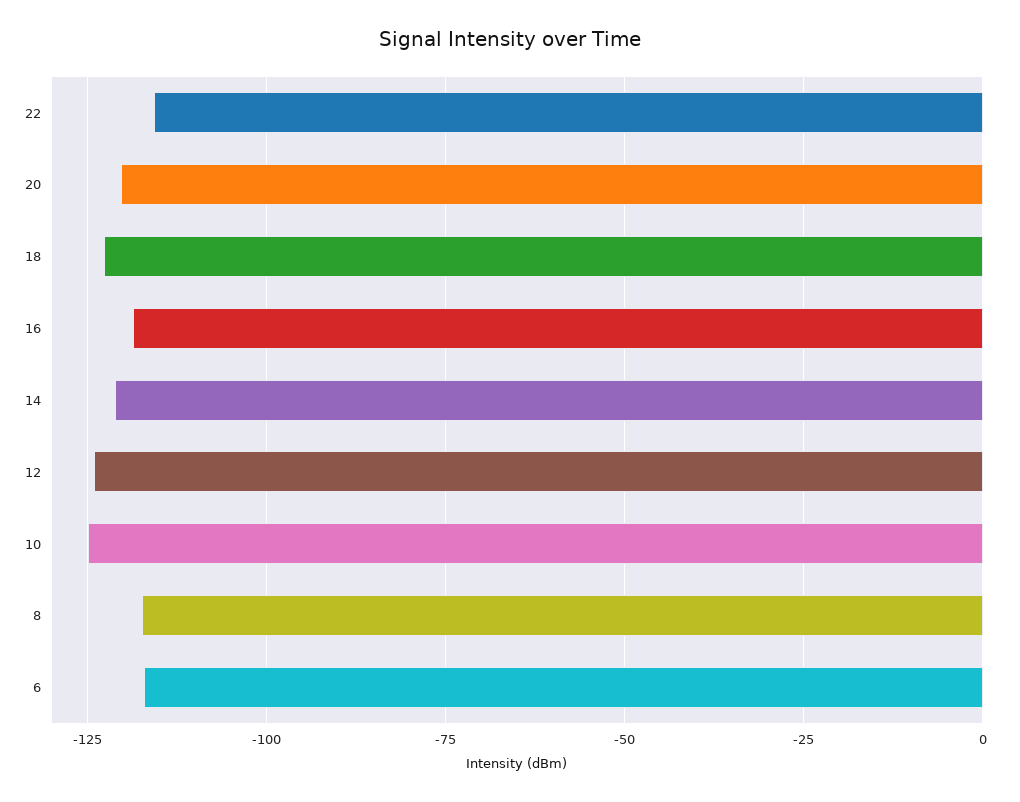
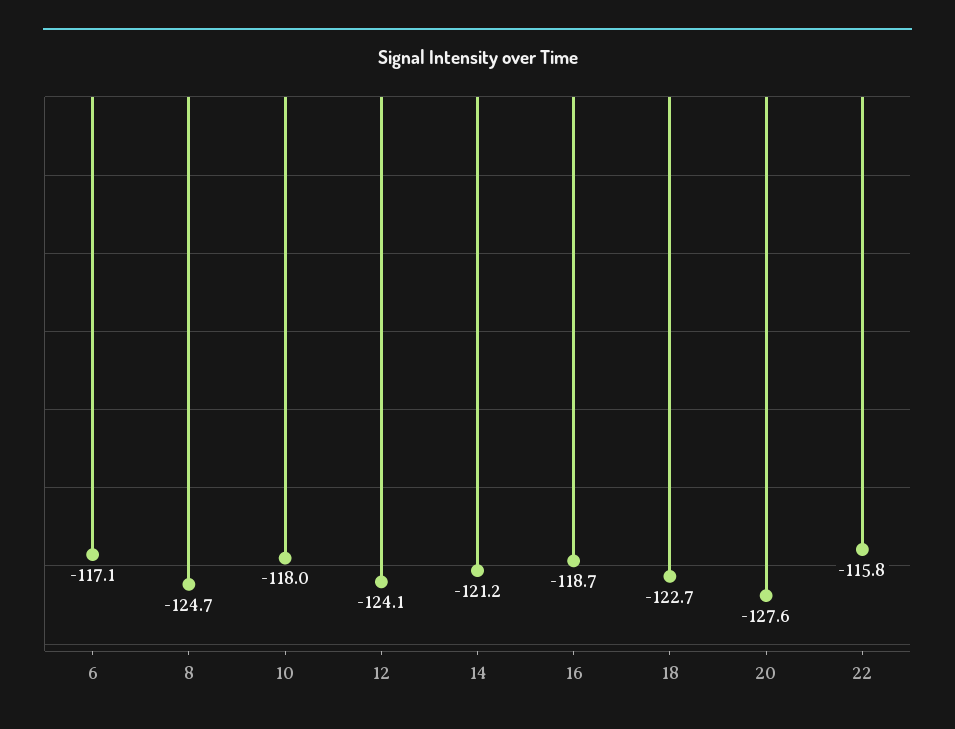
20: -120 -> -127.6
10: -125 -> -118
8: -117.5 -> -124.7

